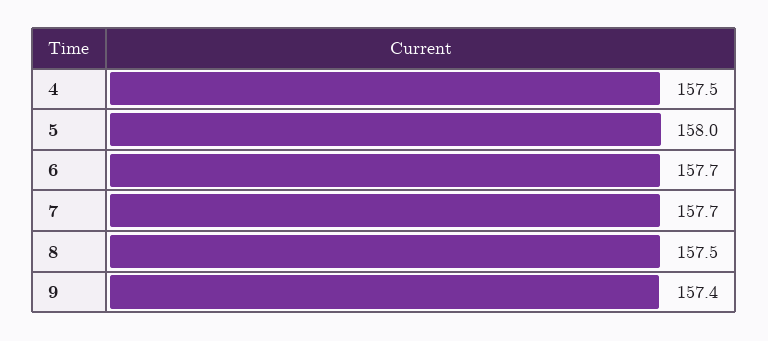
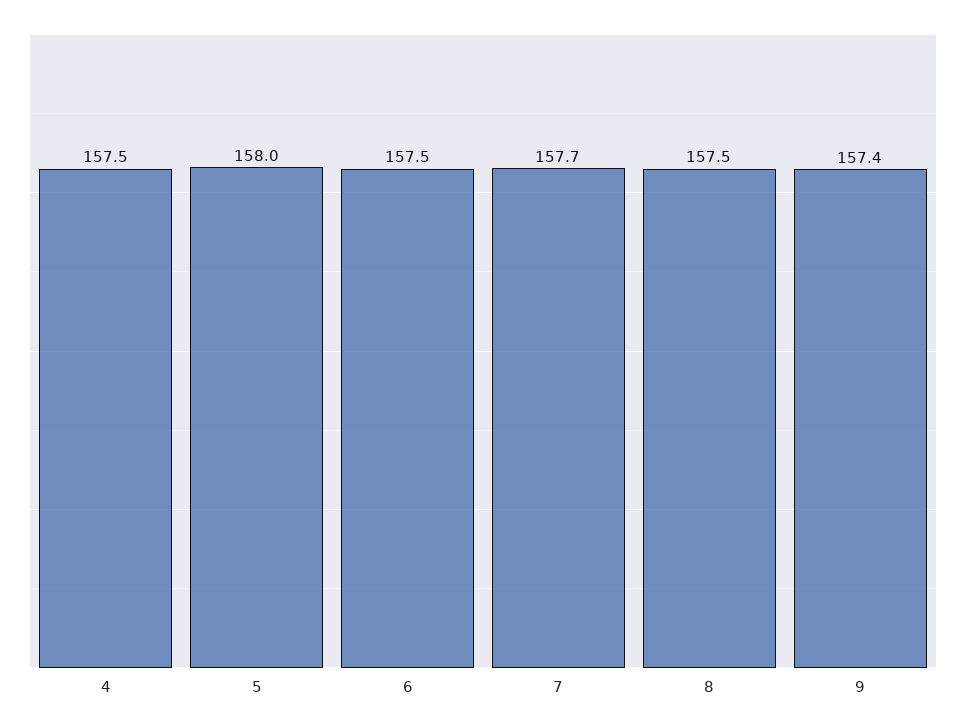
6: 157.7 -> 157.5

